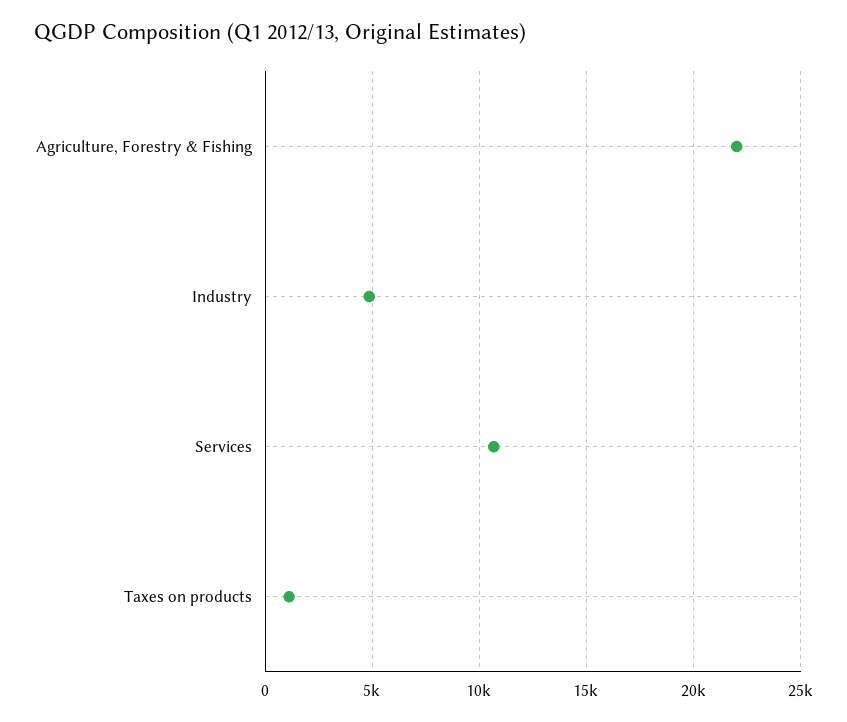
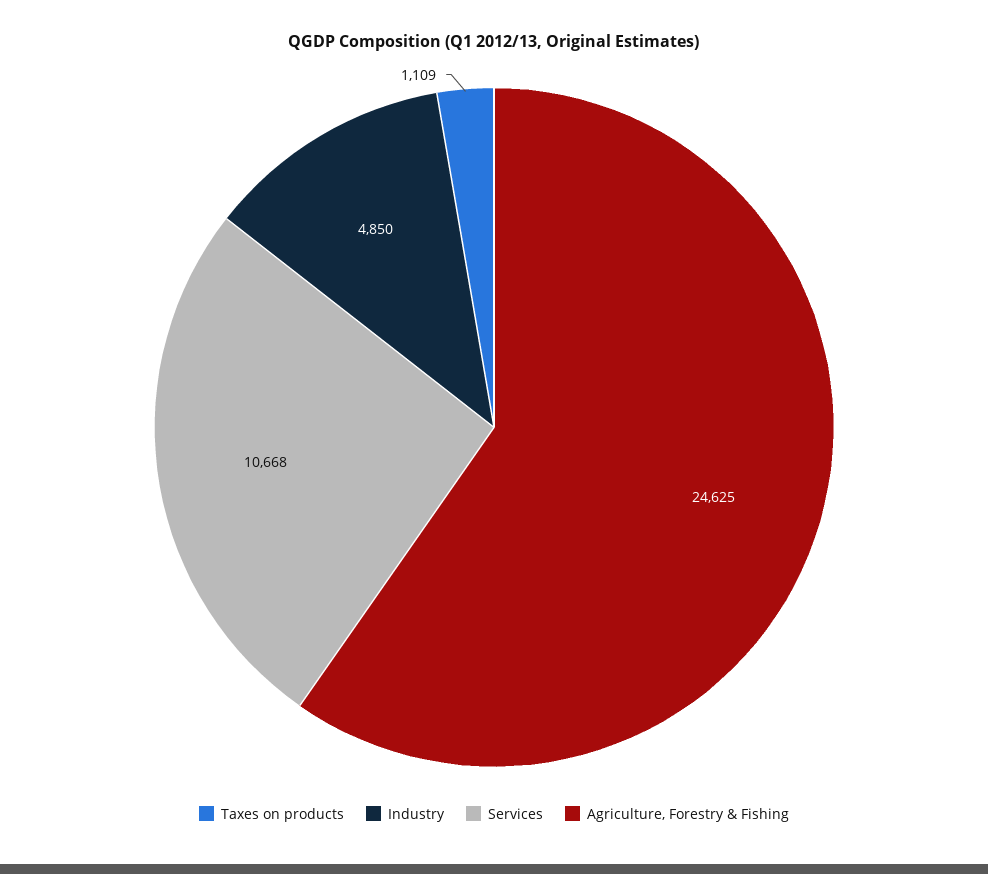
Agriculture, Forestry & Fishing: 22000 -> 24625

